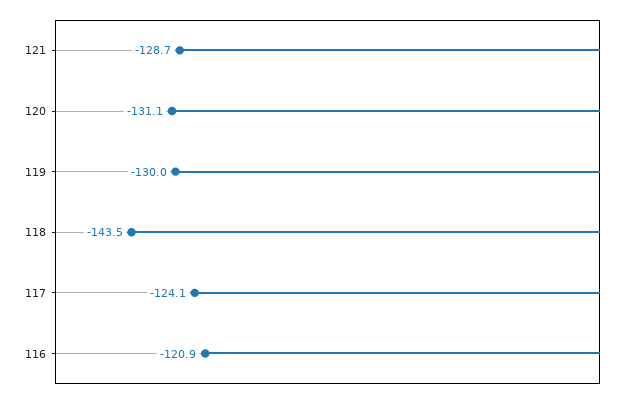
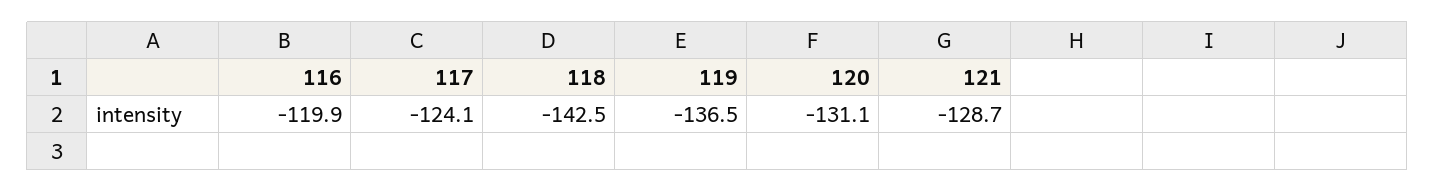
119: -130 -> -136.5
118: -143.5 -> -142.5
116: -120.9 -> -119.9

